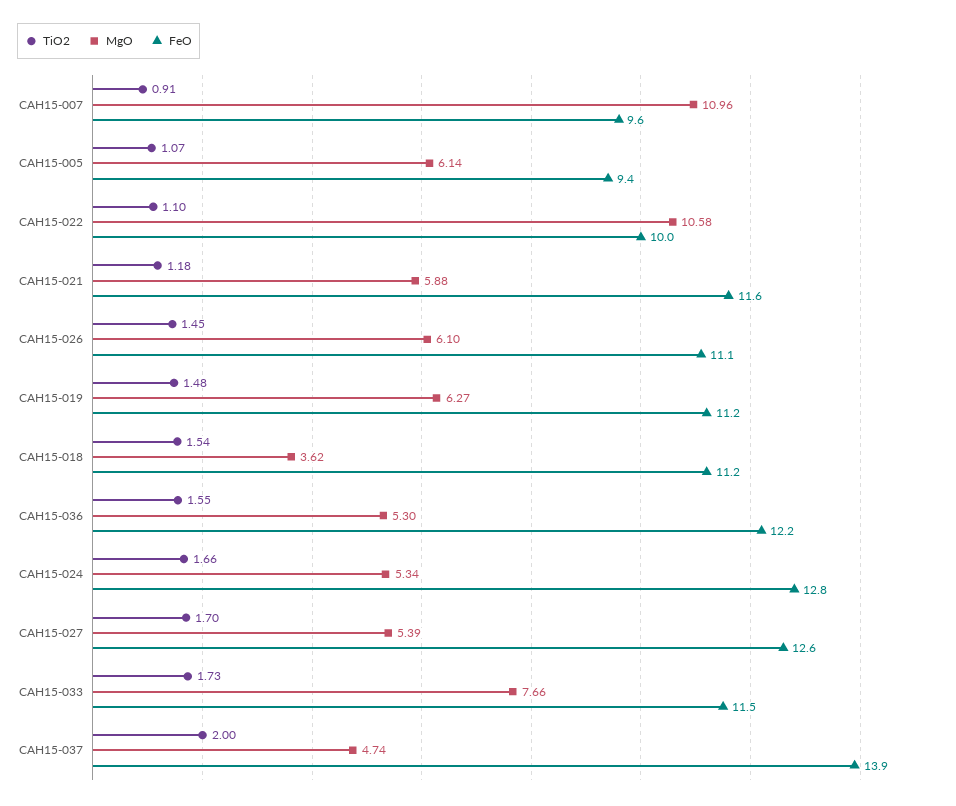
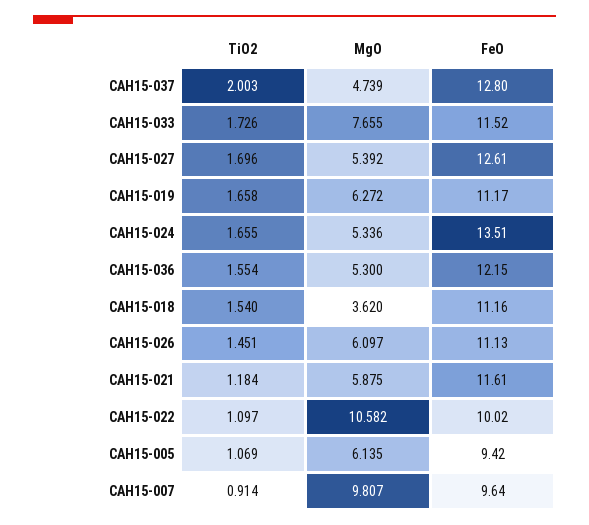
MgO, CAH15-007: 10.96 -> 9.807
TiO2, CAH15-019: 1.48 -> 1.658
FeO, CAH15-024: 12.8 -> 13.51
FeO, CAH15-037: 13.9 -> 12.8

